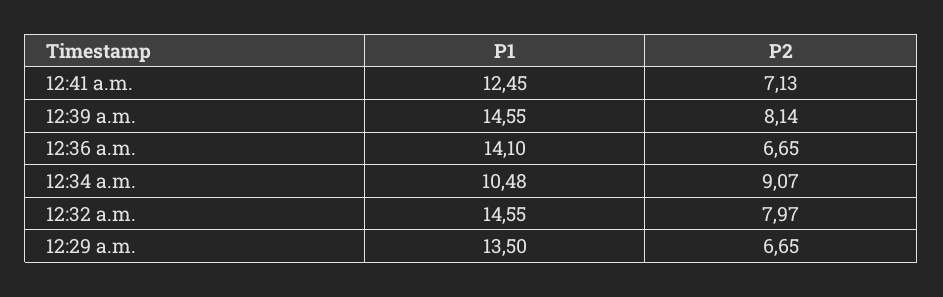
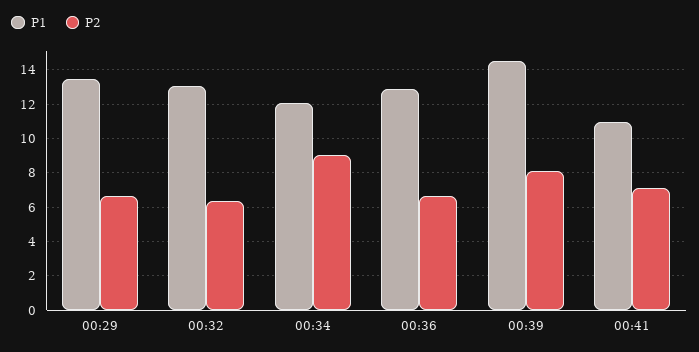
P1, 12:41 a.m.: 12.45 -> 11
P1, 12:36 a.m.: 14.1 -> 13
P1, 12:34 a.m.: 10.48 -> 12
P1, 12:32 a.m.: 14.55 -> 13
P2, 12:32 a.m.: 7.97 -> 6.5

